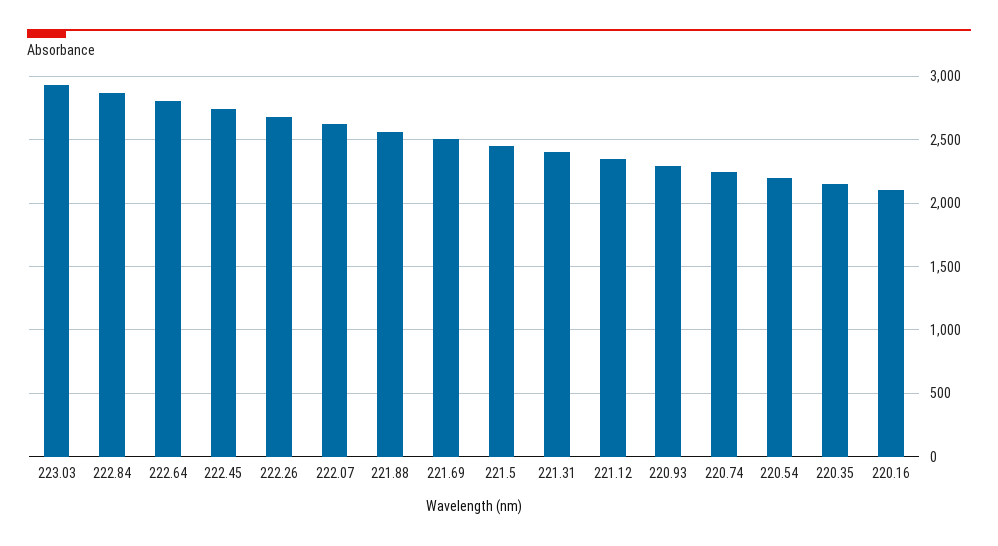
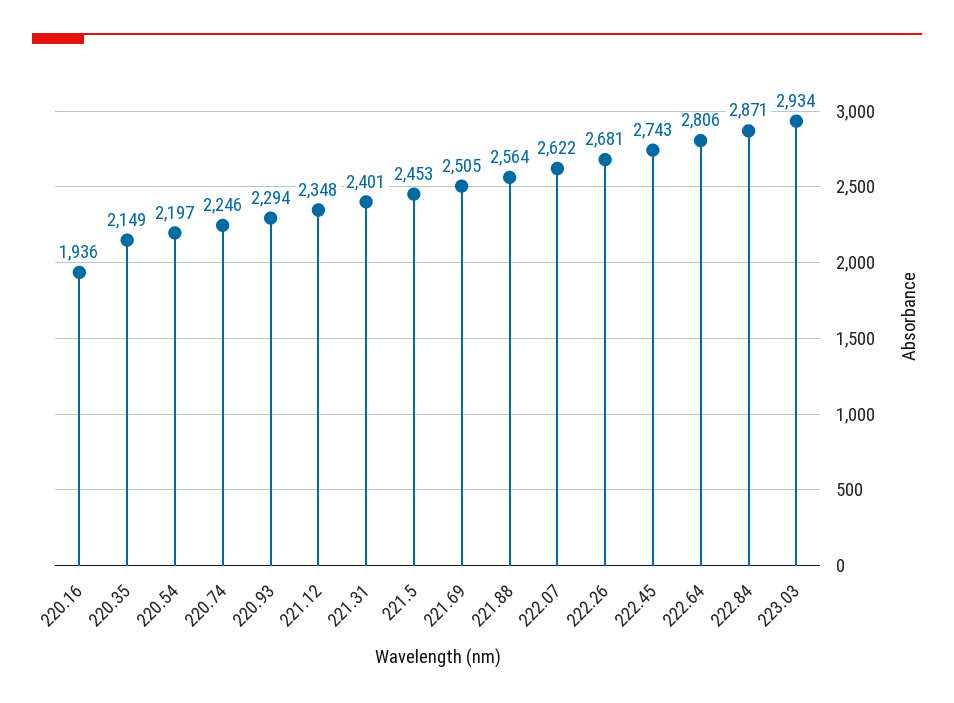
220.16: 2100 -> 1936

